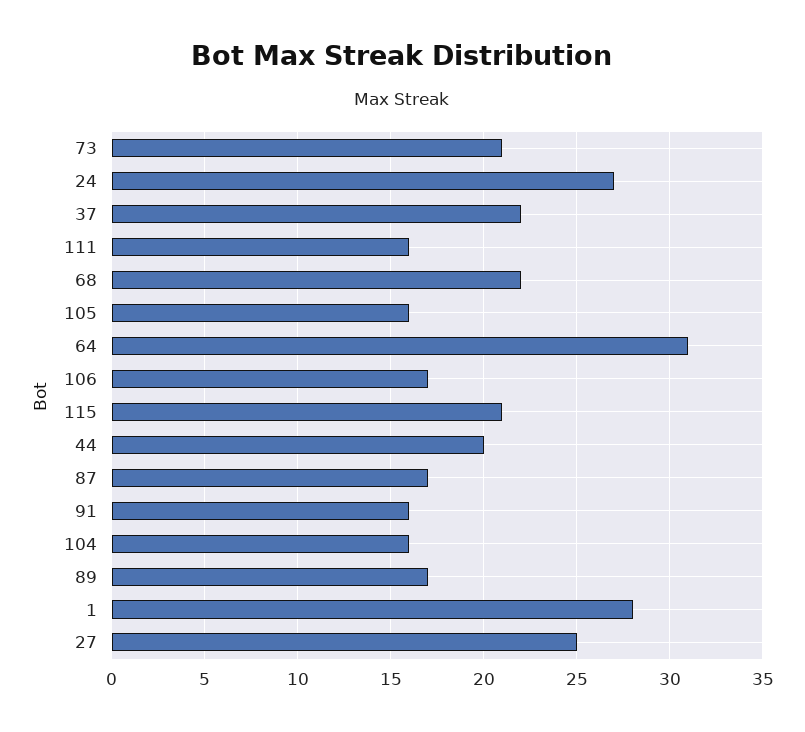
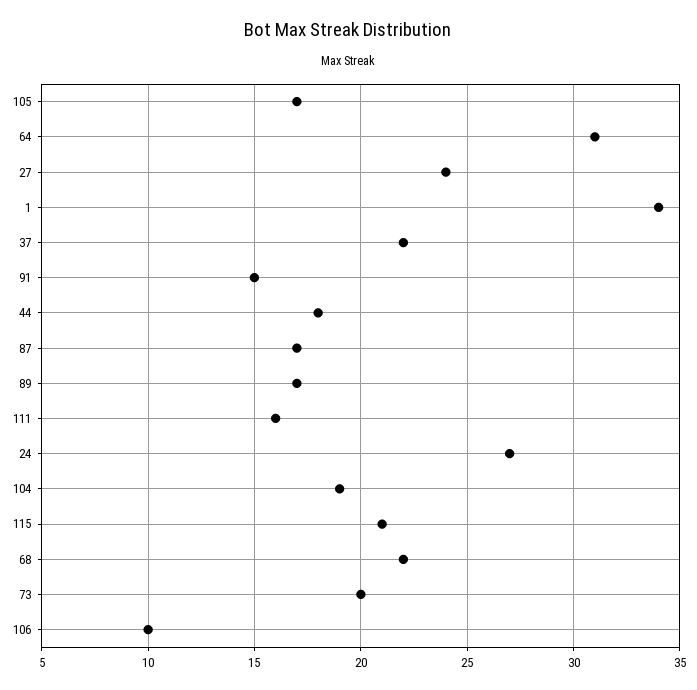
73: 21 -> 20
105: 16 -> 17
106: 17 -> 10
44: 20 -> 18
91: 16 -> 15
104: 16 -> 19
1: 28 -> 34
27: 25 -> 24

